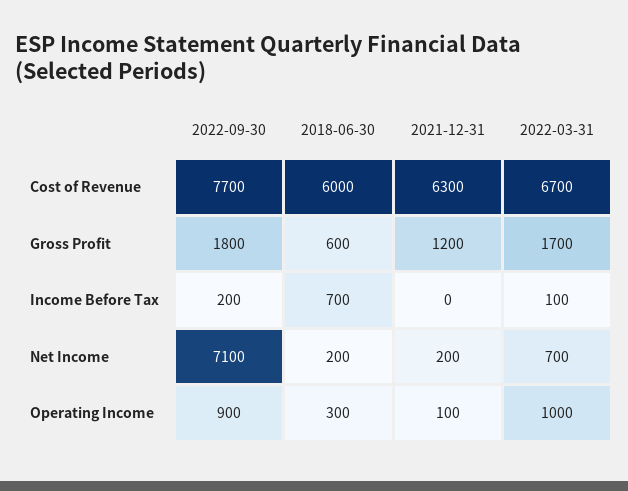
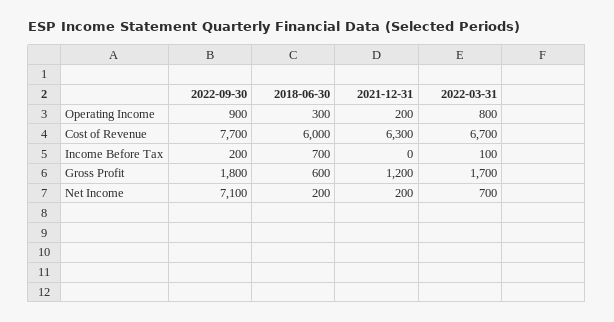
2021-12-31, Operating Income: 100 -> 200
2022-03-31, Operating Income: 1000 -> 800

